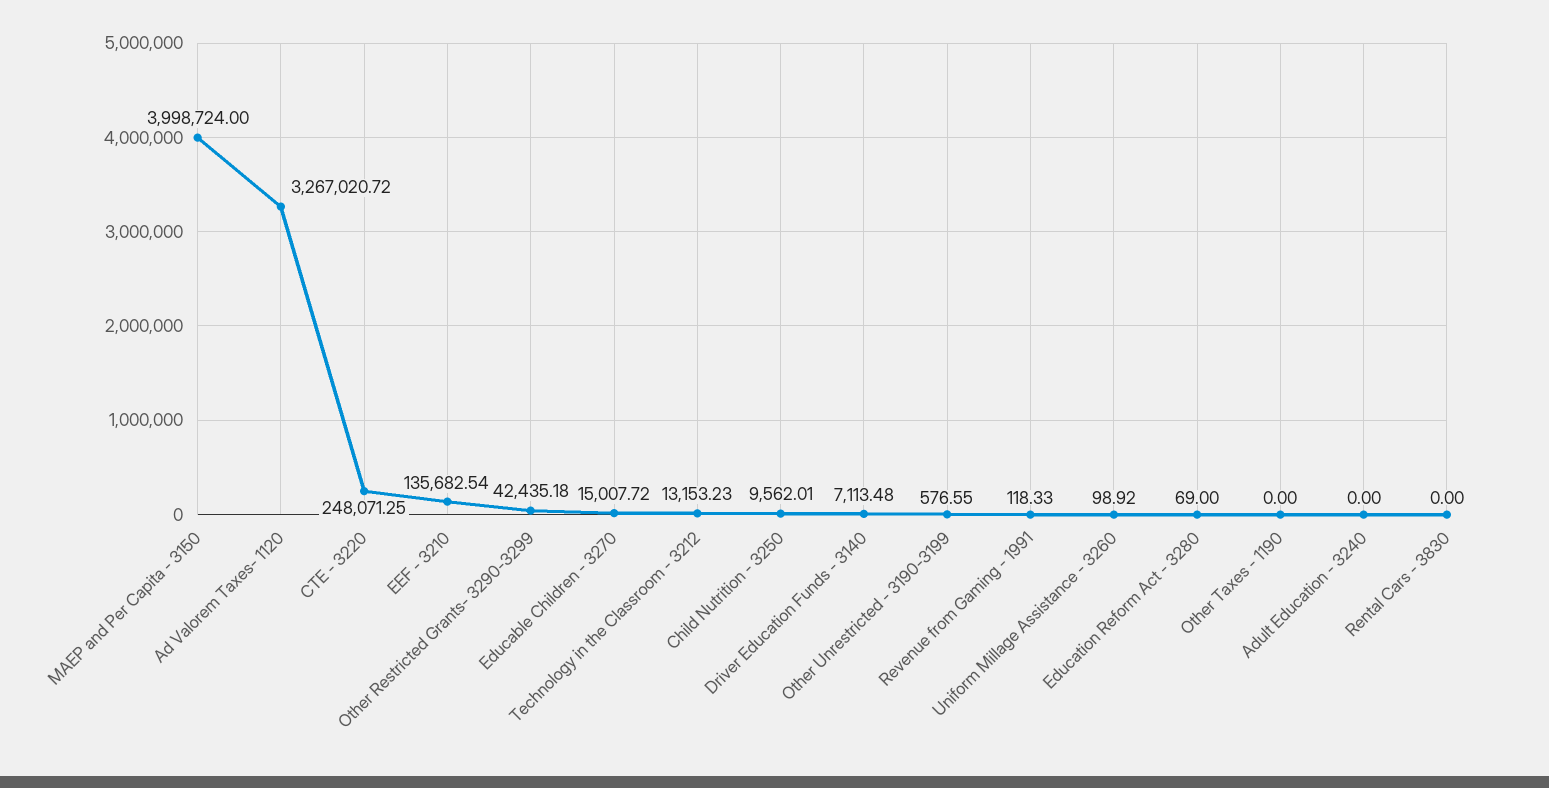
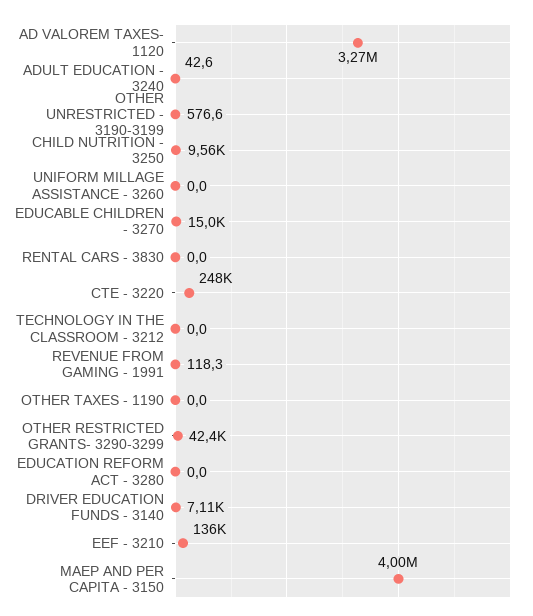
Technology in the Classroom - 3212: 13153.23 -> 0
Uniform Millage Assistance - 3260: 98.92 -> 0
Education Reform Act - 3280: 69 -> 0
Adult Education - 3240: 0 -> 42.6

